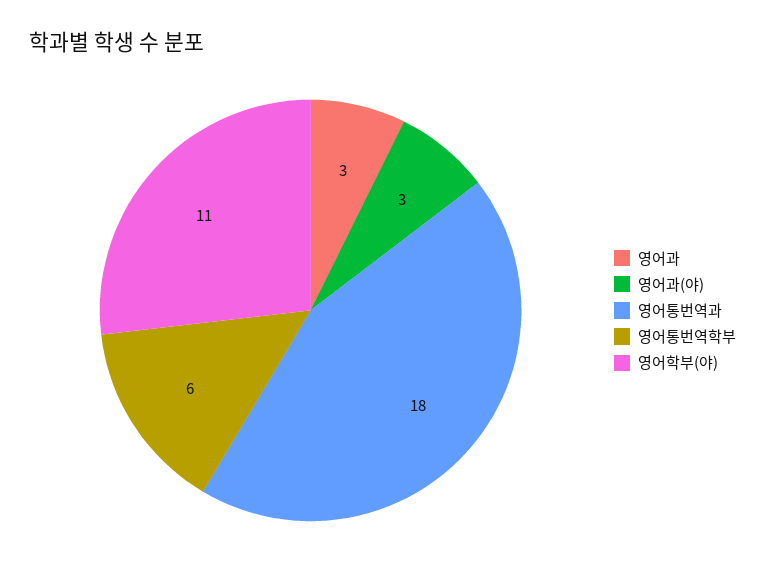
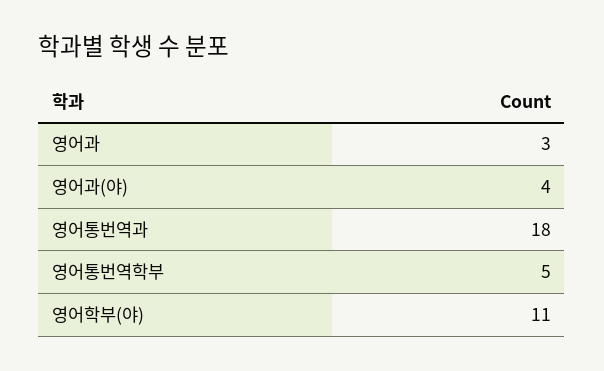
영어과(야): 3 -> 4
영어통번역학부: 6 -> 5

